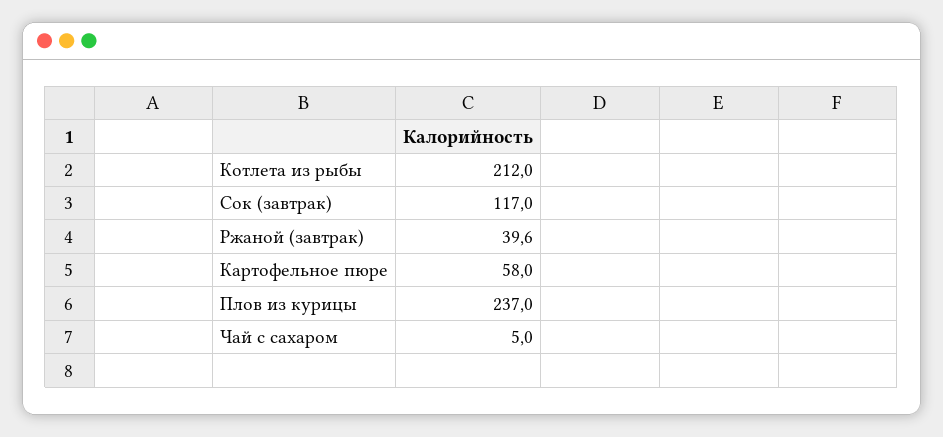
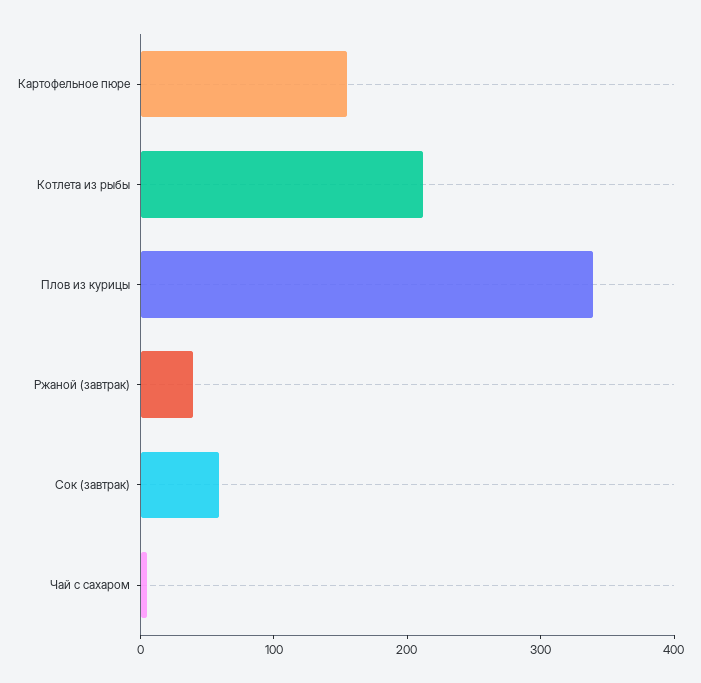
Сок (завтрак): 117 -> 60
Картофельное пюре: 58 -> 160
Плов из курицы: 237 -> 340

